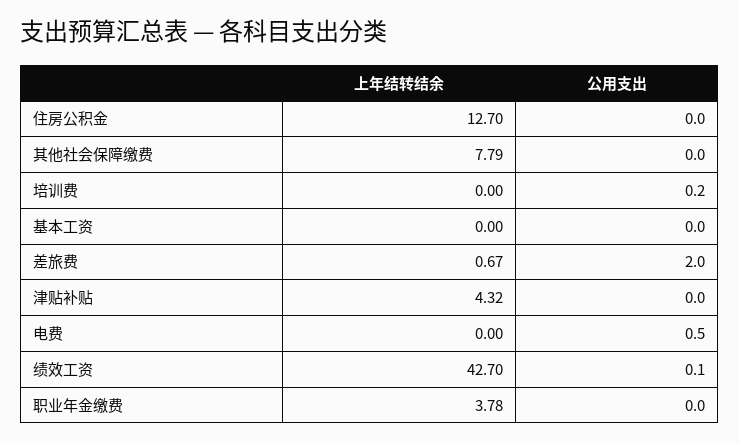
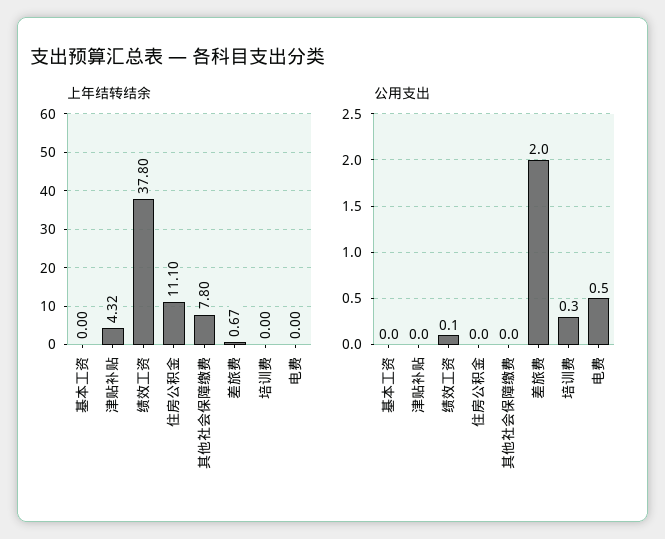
上年结转结余, 住房公积金: 12.7 -> 11.1
上年结转结余, 其他社会保障缴费: 7.79 -> 7.8
公用支出, 培训费: 0.2 -> 0.3
上年结转结余, 绩效工资: 42.7 -> 37.8
上年结转结余, 职业年金缴费: 3.78 -> none
公用支出, 职业年金缴费: 0 -> none

